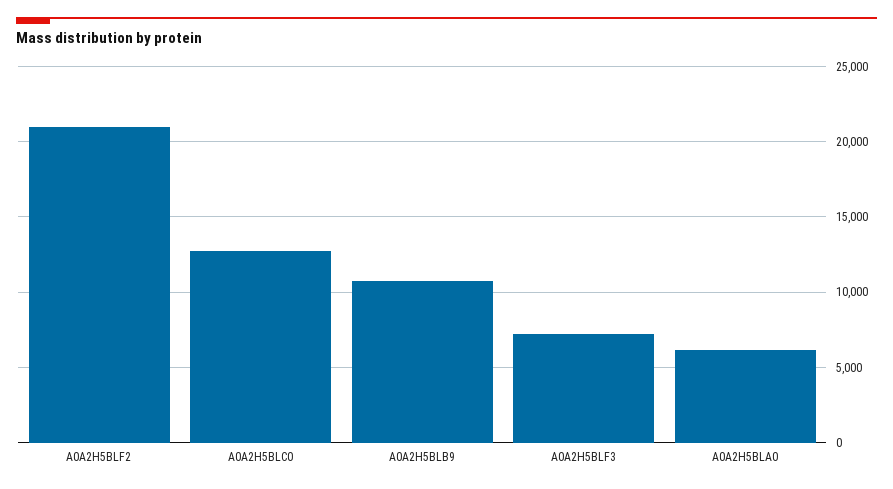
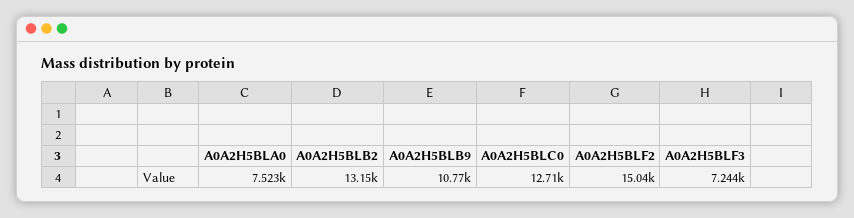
A0A2H5BLF2: 21000 -> 15040
A0A2H5BLA0: 6000 -> 7523
A0A2H5BLB2: none -> 13150

